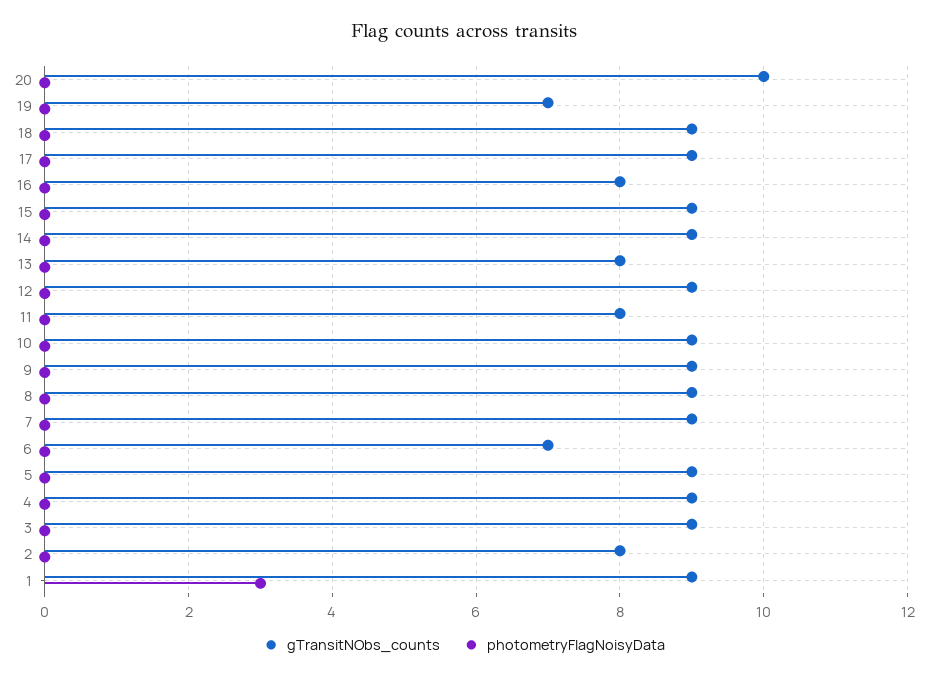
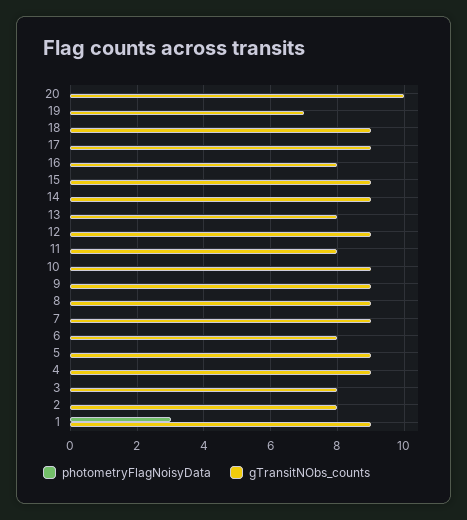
gTransitNObs_counts, 6: 7 -> 8
gTransitNObs_counts, 3: 9 -> 8

